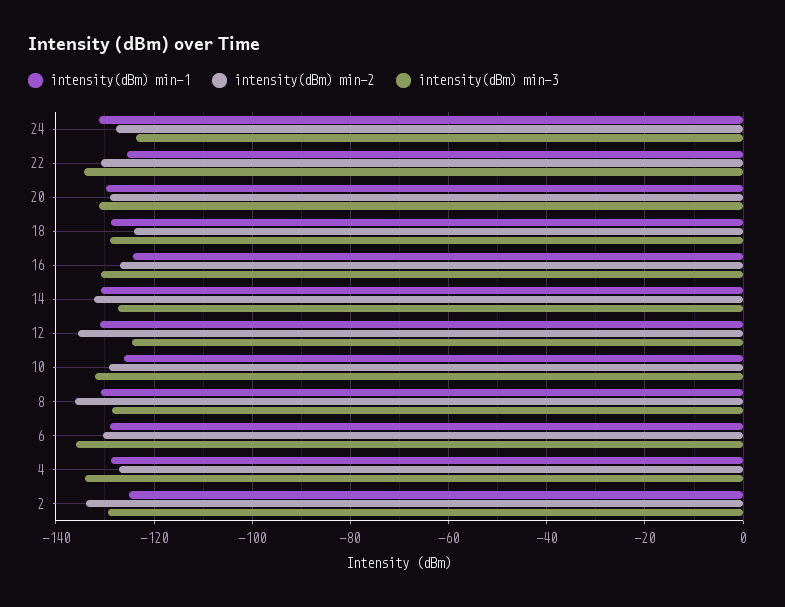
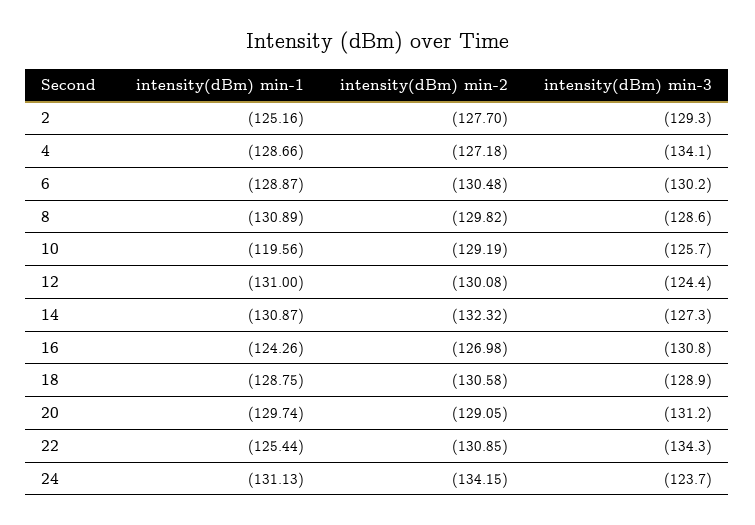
intensity(dBm) min-2, 24: -128 -> -134.15
intensity(dBm) min-2, 18: -124 -> -130.58
intensity(dBm) min-2, 12: -136 -> -130.08
intensity(dBm) min-1, 10: -126 -> -119.56
intensity(dBm) min-3, 10: -132 -> -125.7
intensity(dBm) min-2, 8: -136 -> -129.82
intensity(dBm) min-3, 6: -136 -> -130.2
intensity(dBm) min-2, 2: -134 -> -127.7

